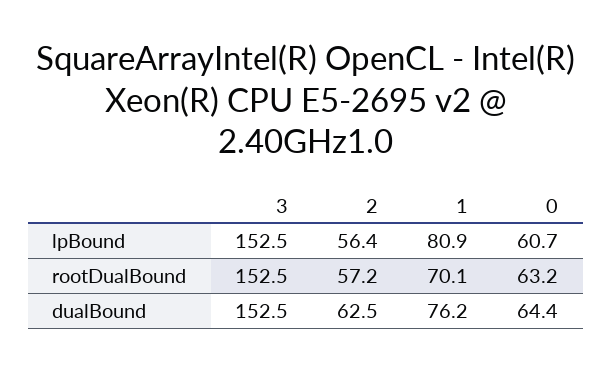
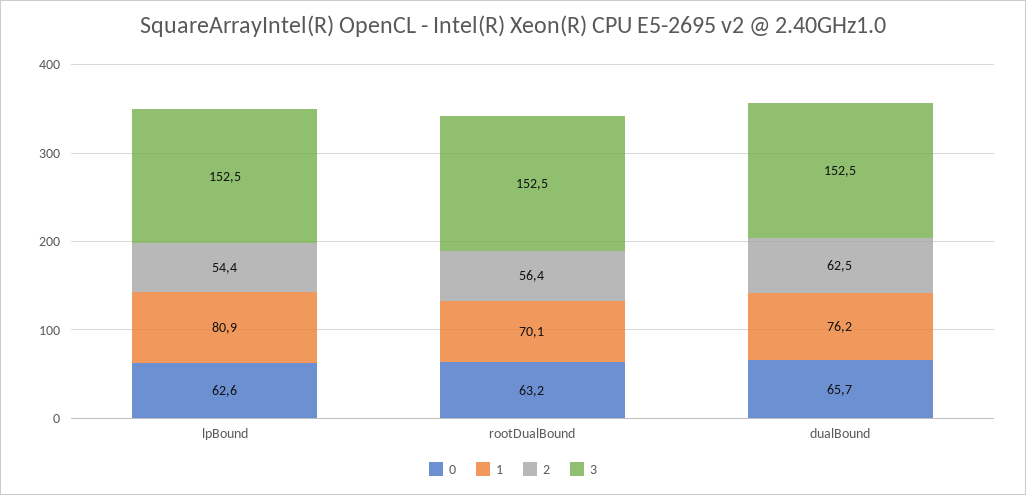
2, lpBound: 56.4 -> 54.4
0, lpBound: 60.7 -> 62.6
2, rootDualBound: 57.2 -> 56.4
0, dualBound: 64.4 -> 65.7

